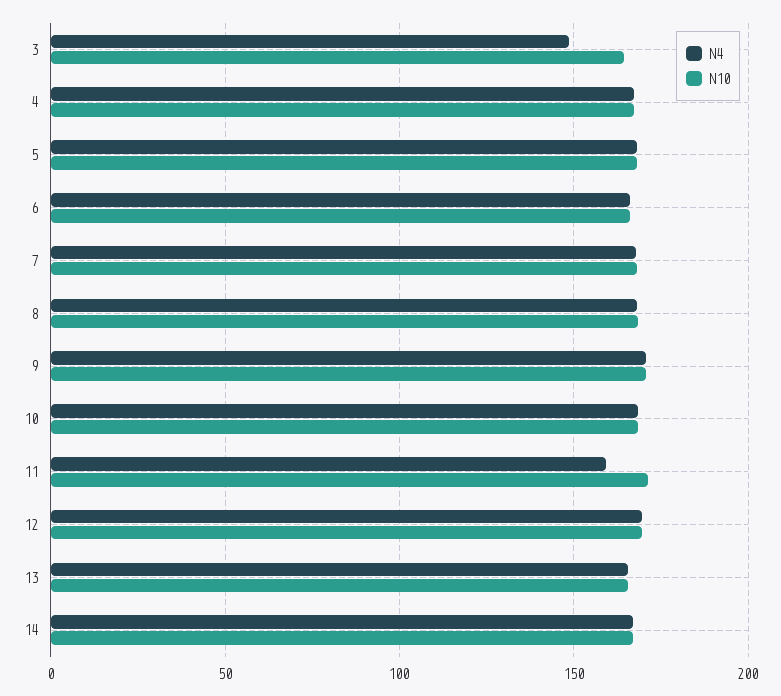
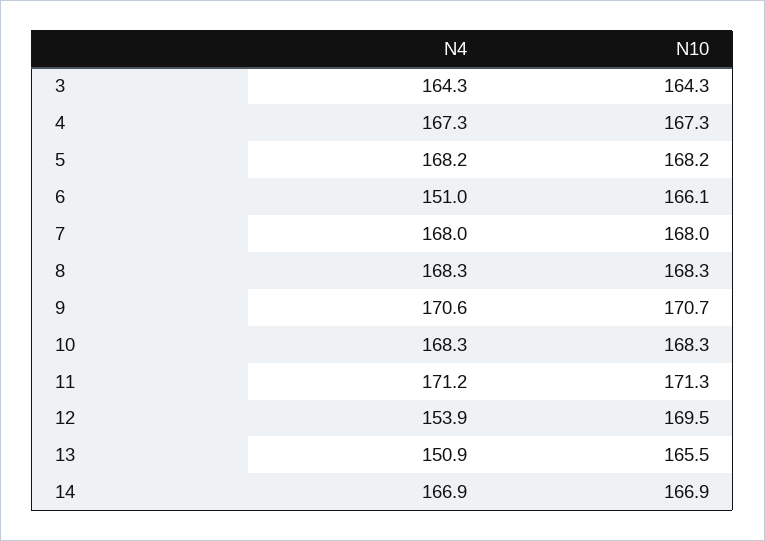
N4, 3: 150 -> 164.3
N4, 6: 165 -> 151
N4, 11: 160 -> 171.2
N4, 12: 170 -> 153.9
N4, 13: 165 -> 150.9

